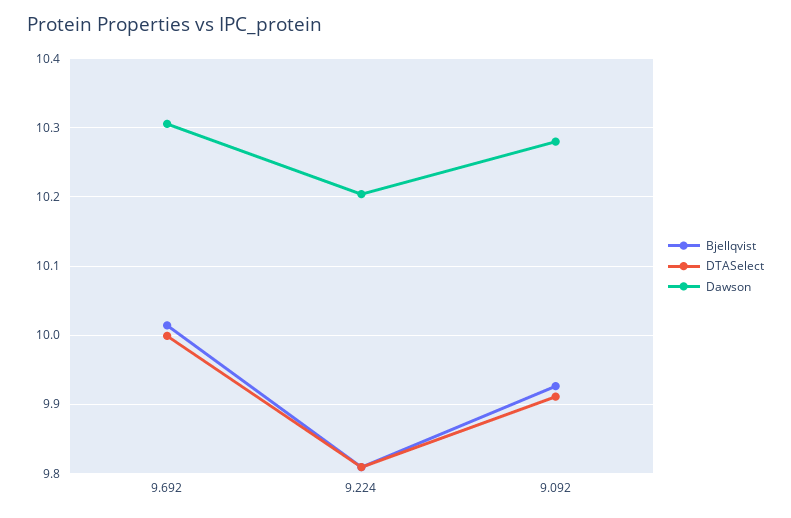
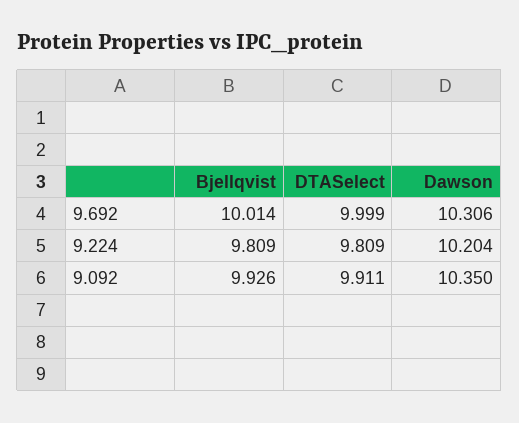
Dawson, 9.092: 10.28 -> 10.35

